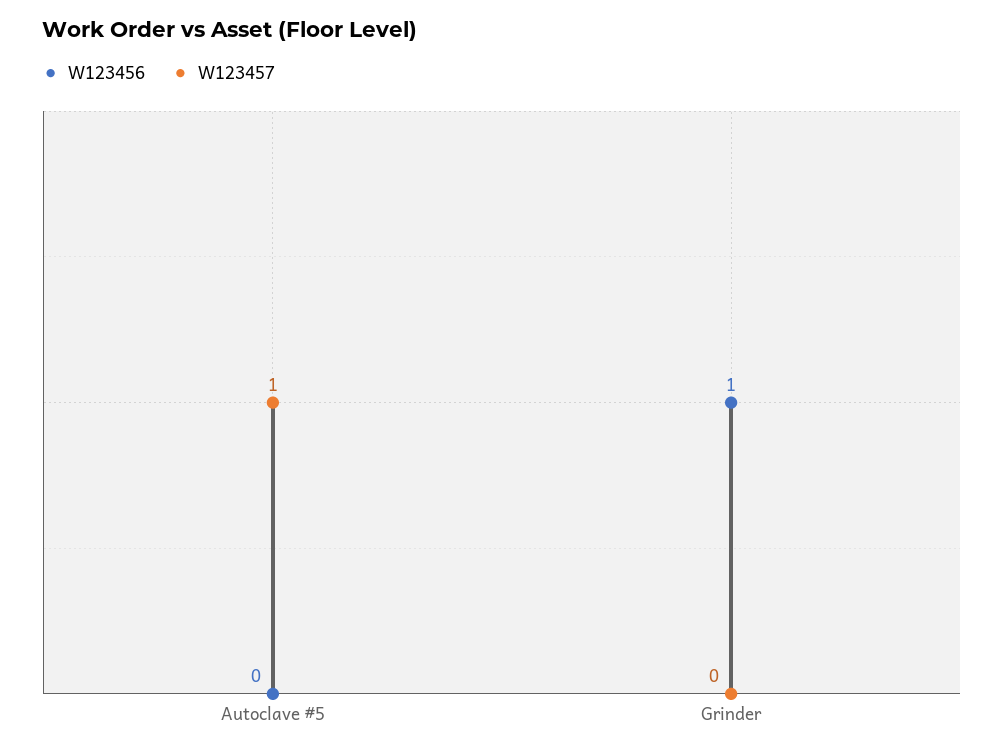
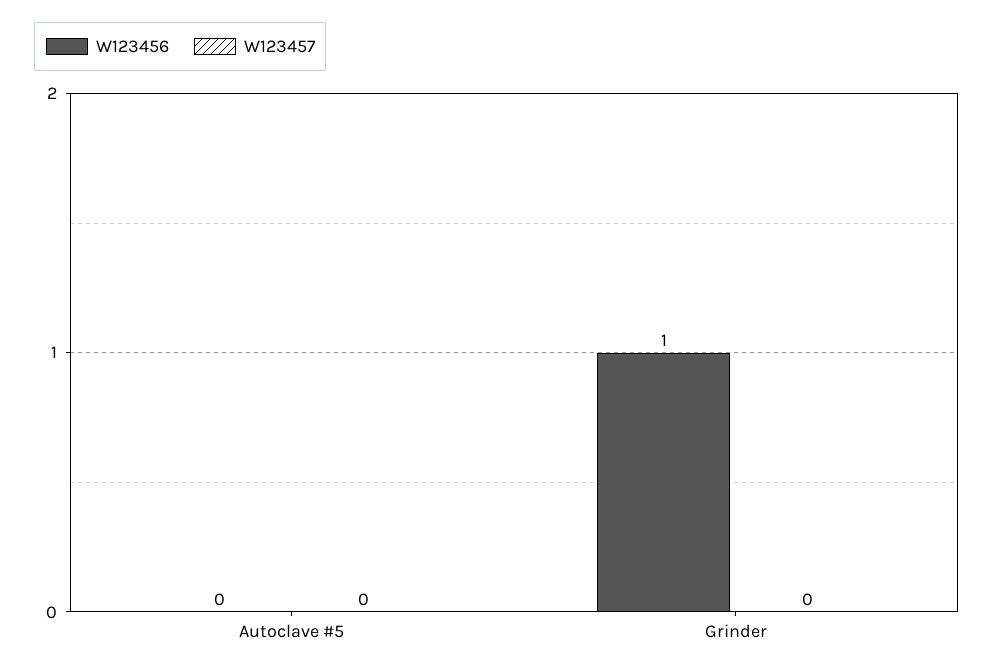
W123457, Autoclave #5: 1 -> 0

